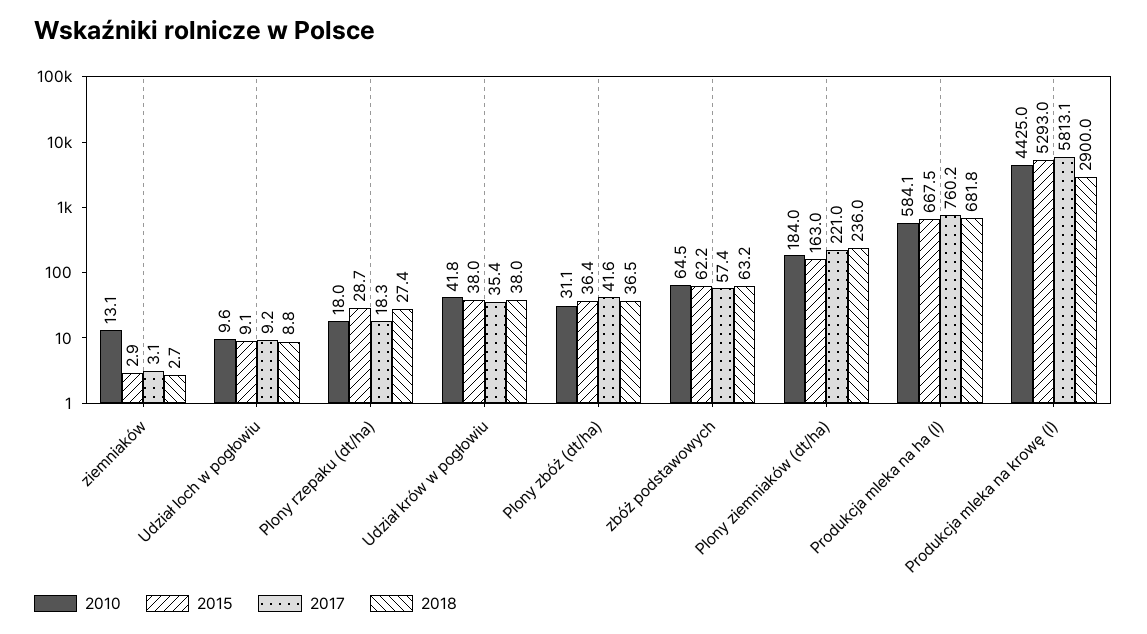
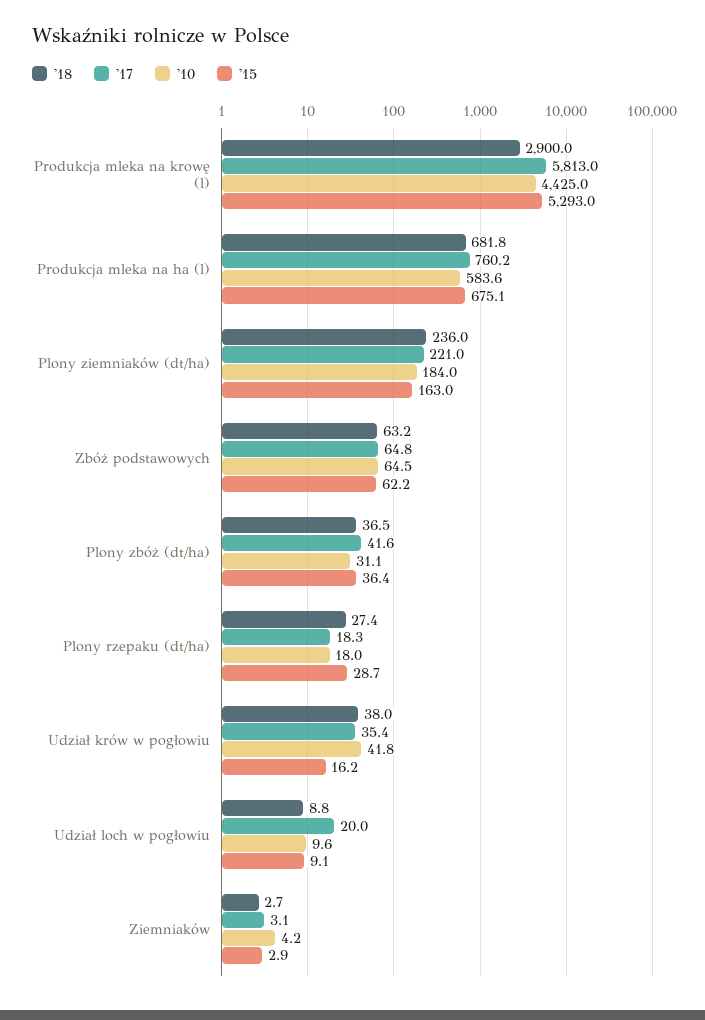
2010, ziemniaków: 13.1 -> 4.2
2017, Udział loch w pogłowiu: 9.2 -> 20
2015, Udział krów w pogłowiu: 38 -> 16.2
2017, zbóż podstawowych: 57.4 -> 64.8
2010, Produkcja mleka na ha (l): 584.1 -> 583.6
2015, Produkcja mleka na ha (l): 667.5 -> 675.1
2017, Produkcja mleka na krowę (l): 5813.1 -> 5813

